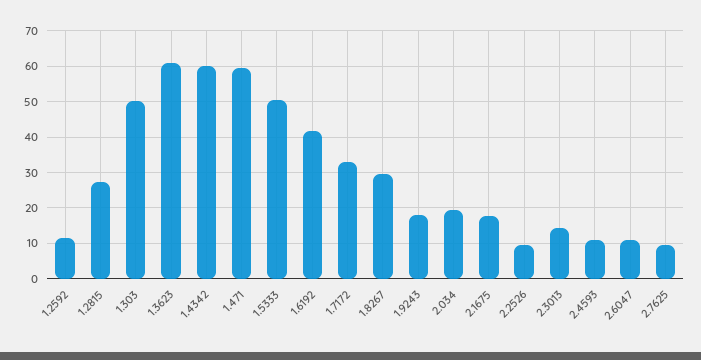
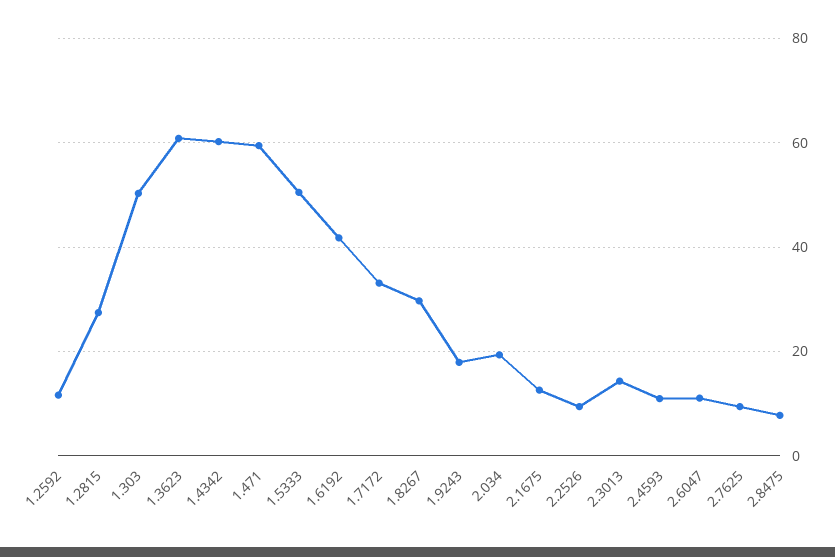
2.1675: 18 -> 12
2.8475: none -> 8

